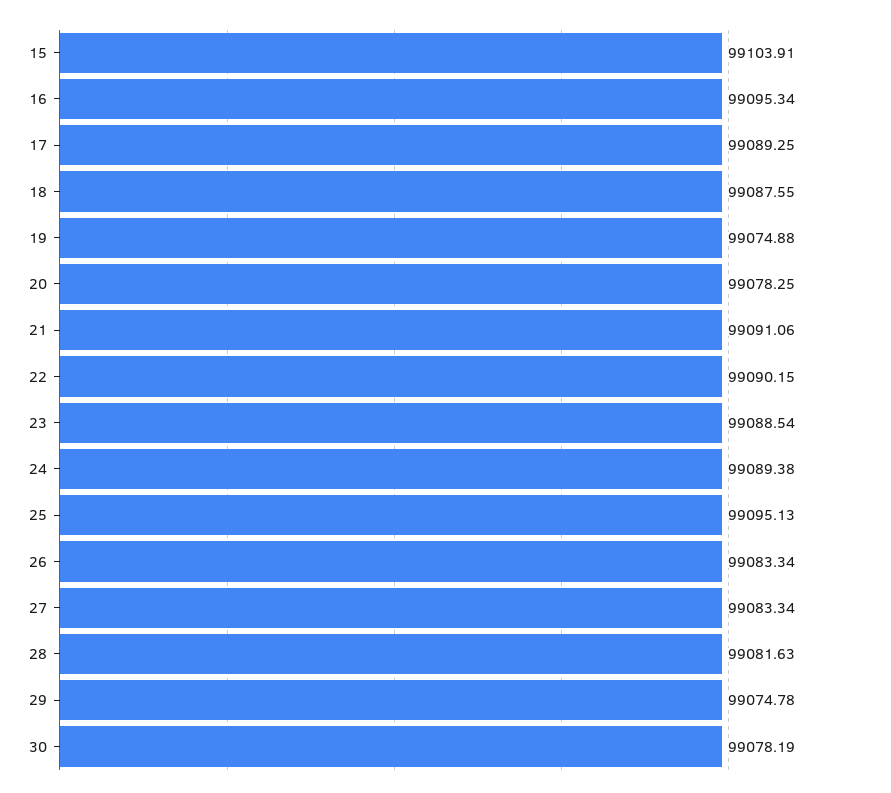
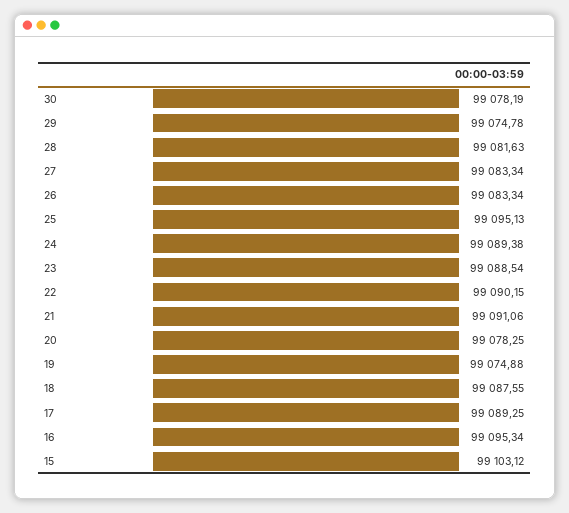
15: 99103.91 -> 99103.12

